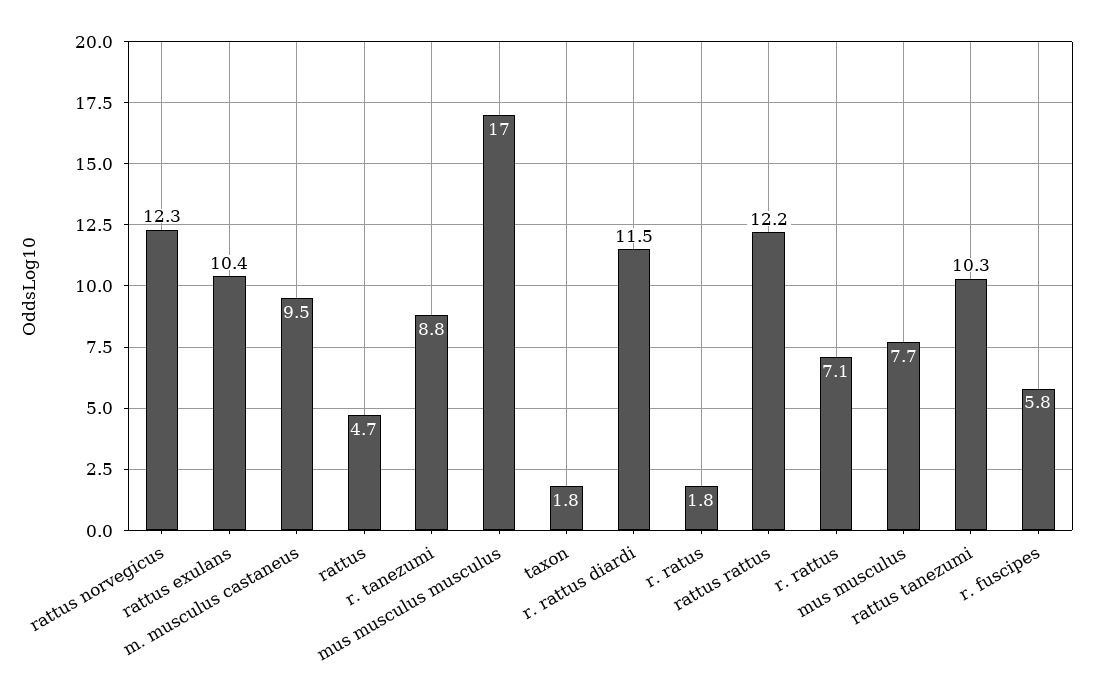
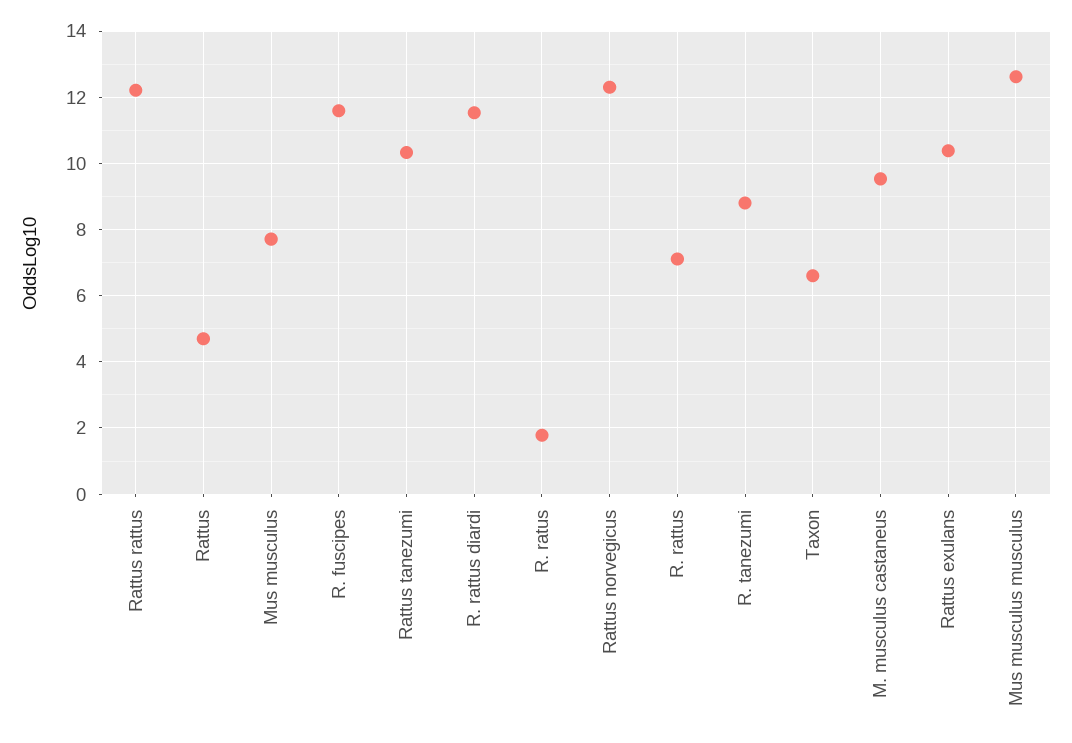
mus musculus musculus: 17 -> 12.6
taxon: 1.8 -> 6.6
r. fuscipes: 5.8 -> 11.6

